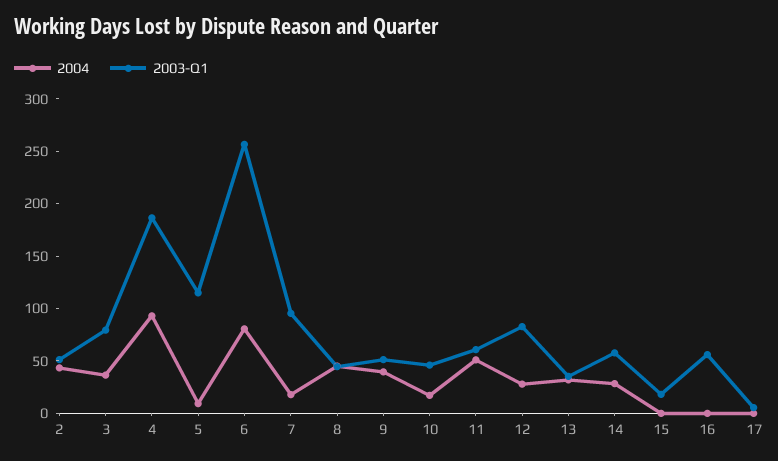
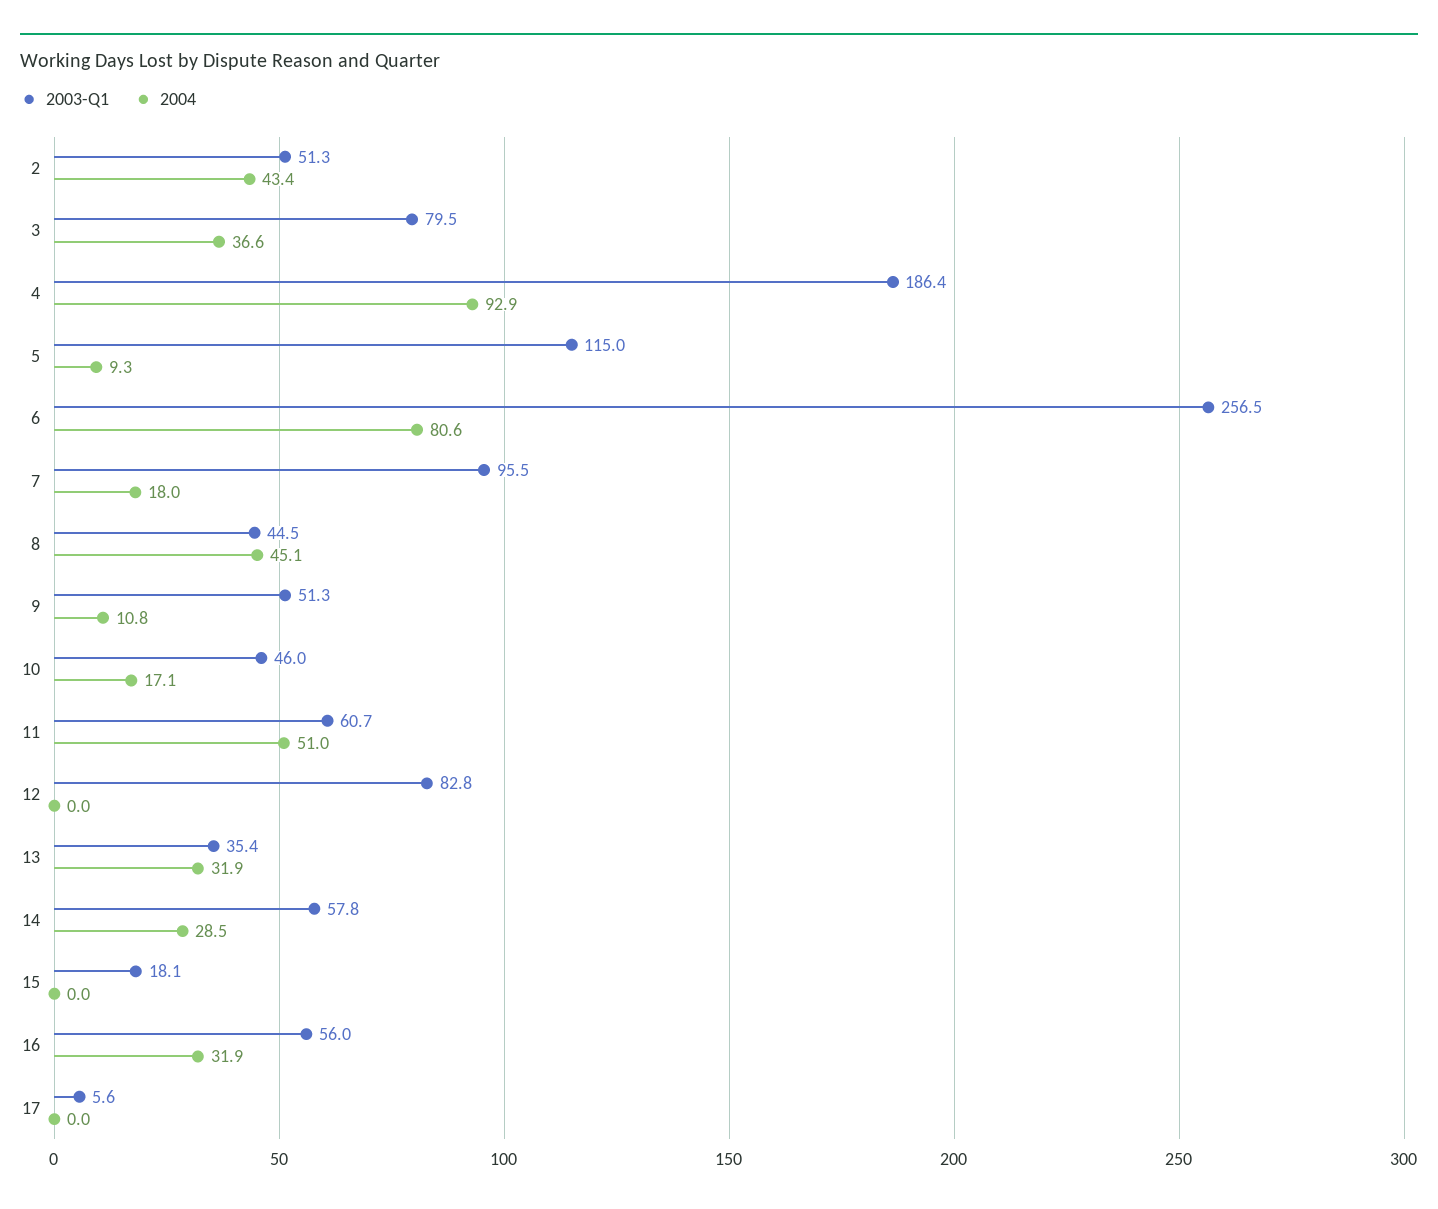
2004, 9: 40 -> 10.8
2004, 12: 30 -> 0
2004, 16: 0 -> 31.9

